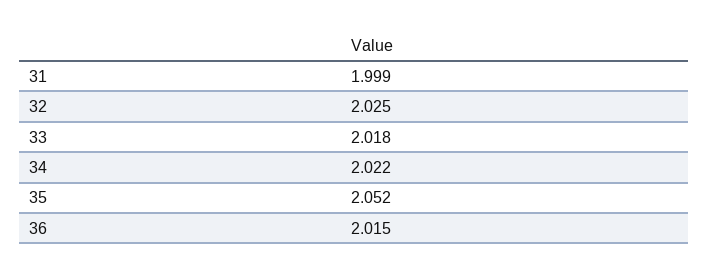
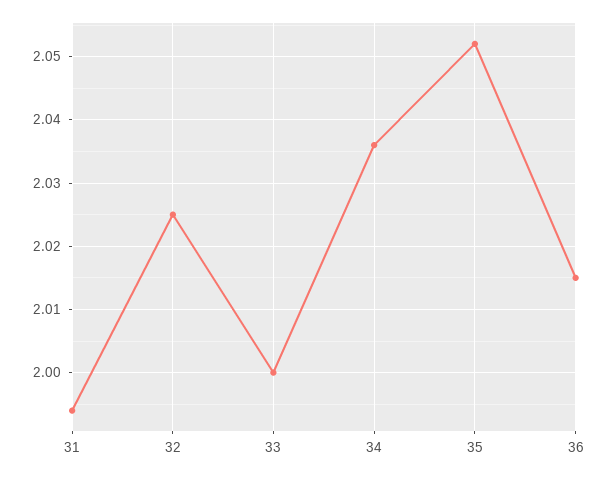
31: 1.999 -> 1.994
33: 2.018 -> 2
34: 2.022 -> 2.036

